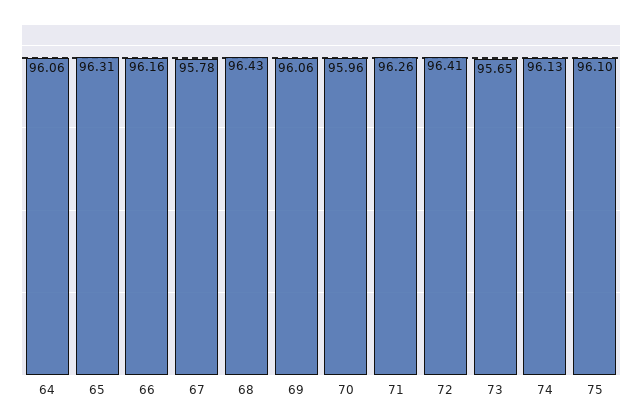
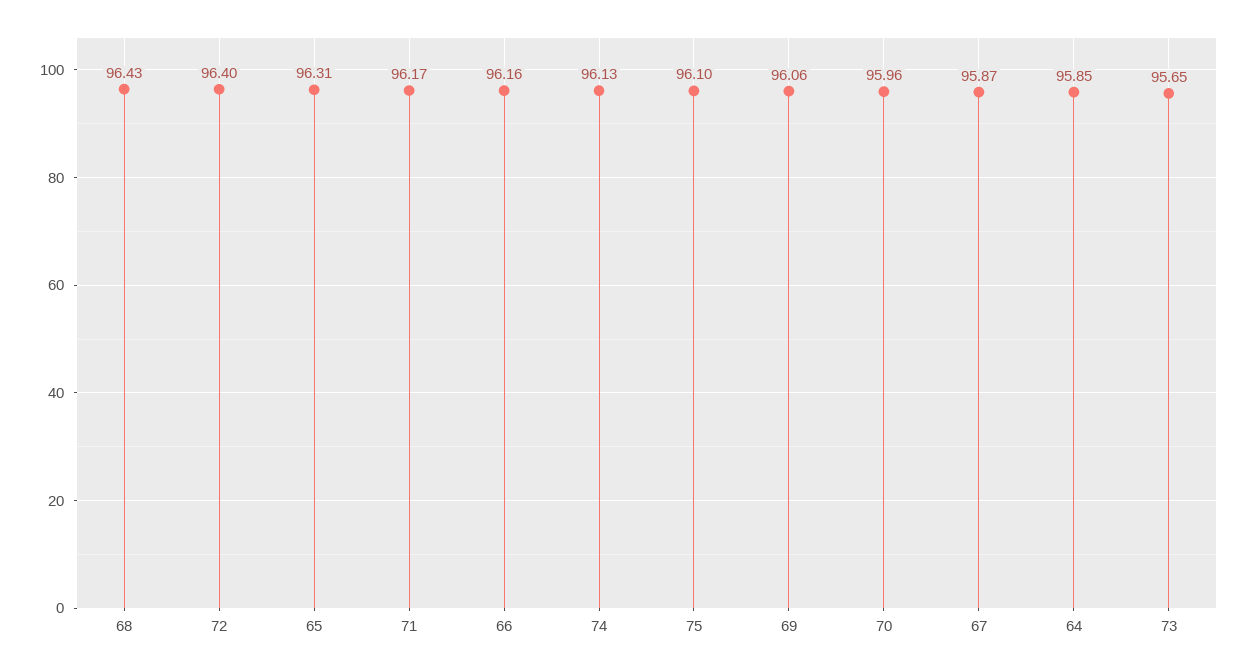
64: 96.06 -> 95.85
67: 95.78 -> 95.87
71: 96.26 -> 96.17
72: 96.41 -> 96.4

